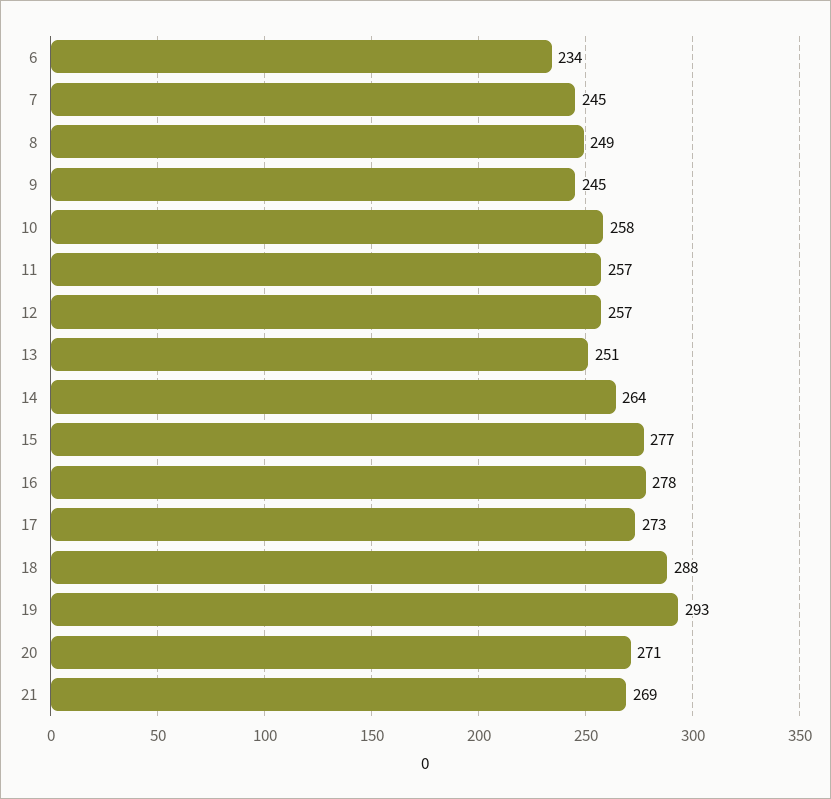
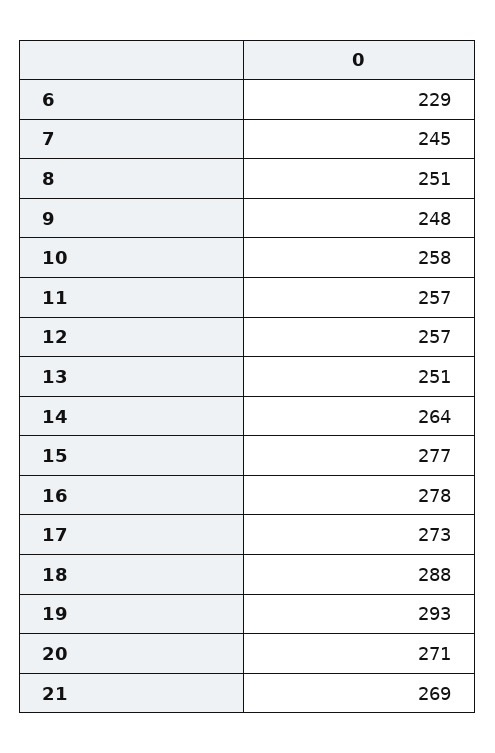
6: 234 -> 229
8: 249 -> 251
9: 245 -> 248

